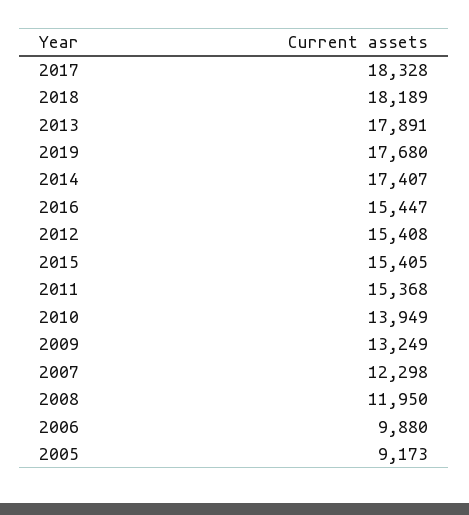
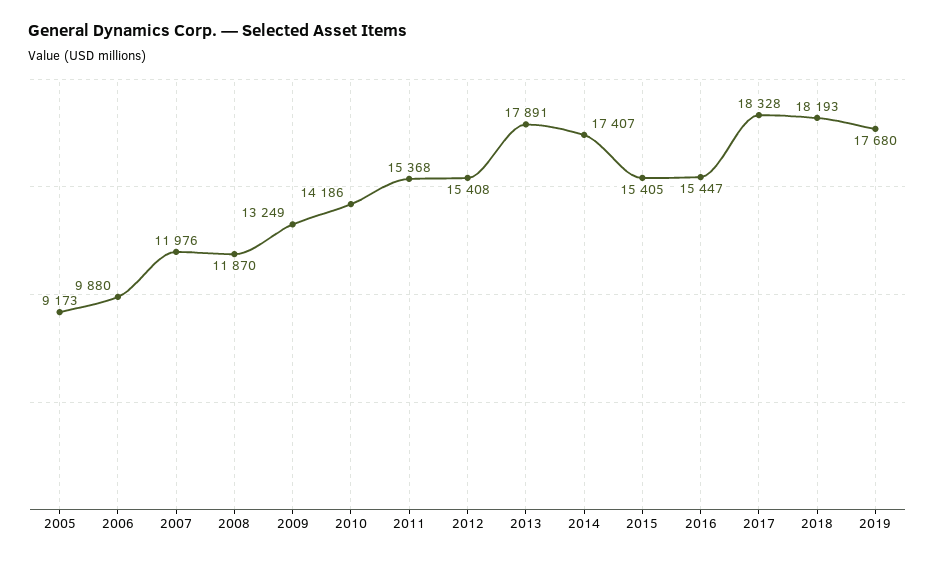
2018: 18189 -> 18193
2010: 13949 -> 14186
2007: 12298 -> 11976
2008: 11950 -> 11870

